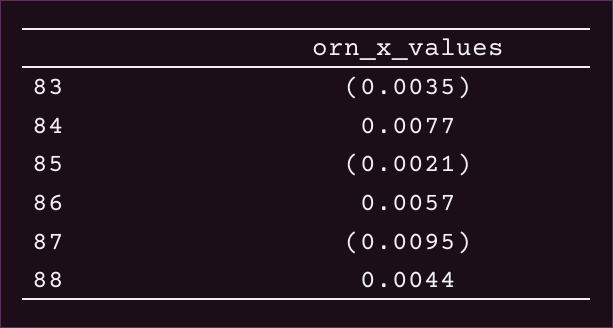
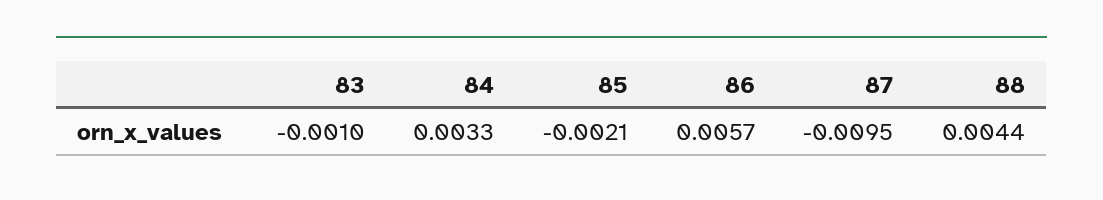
83: -0.0035 -> -0.001
84: 0.0077 -> 0.0033

